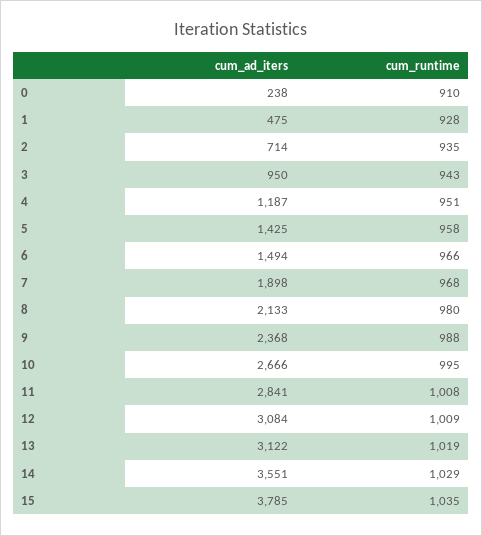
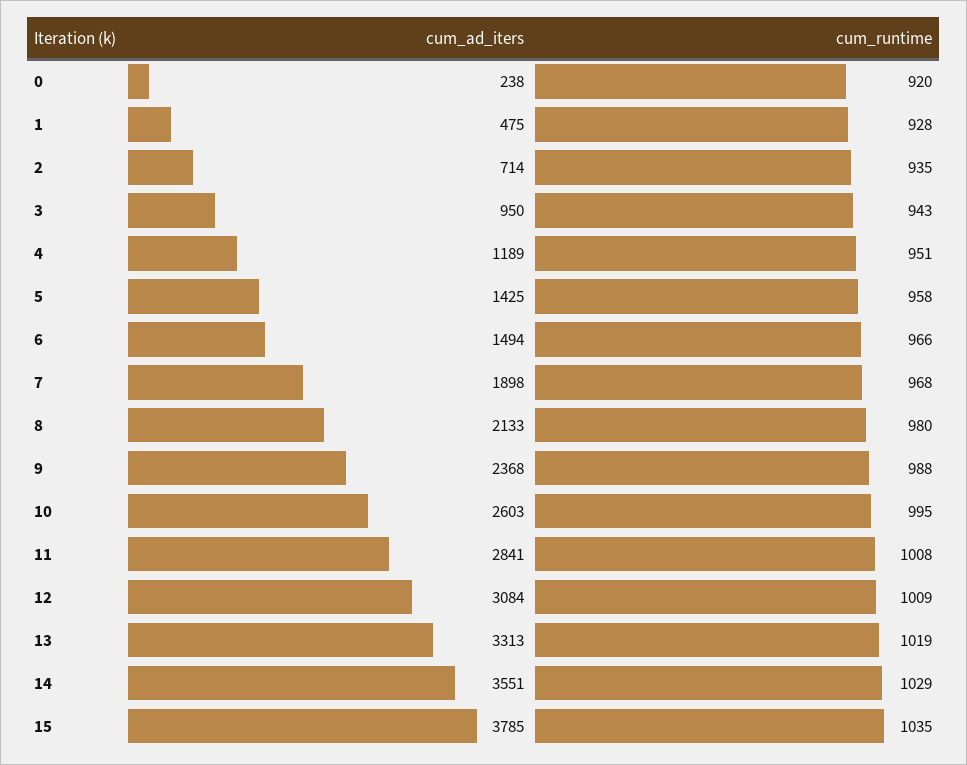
cum_runtime, 0: 910 -> 920
cum_ad_iters, 4: 1187 -> 1189
cum_ad_iters, 10: 2666 -> 2603
cum_ad_iters, 13: 3122 -> 3313

